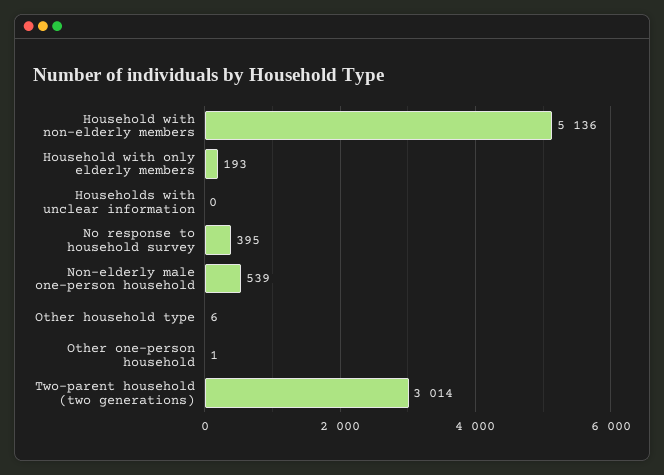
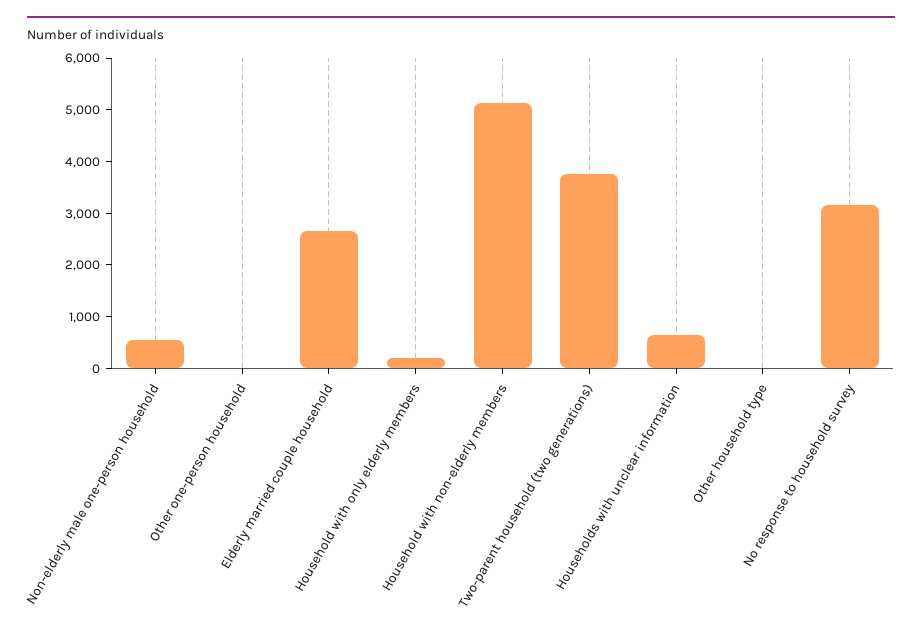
Households with unclear information: 0 -> 600
No response to household survey: 395 -> 3200
Two-parent household (two generations): 3014 -> 3800
Elderly married couple household: none -> 2600

